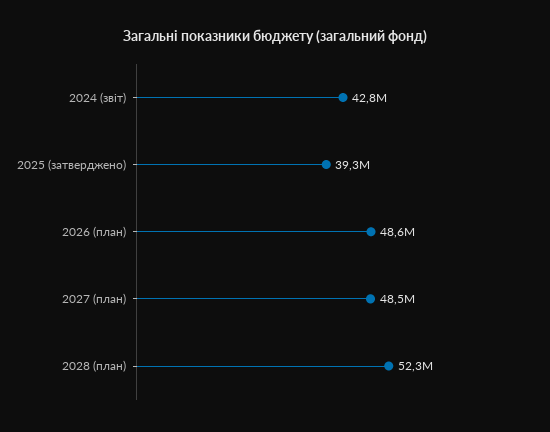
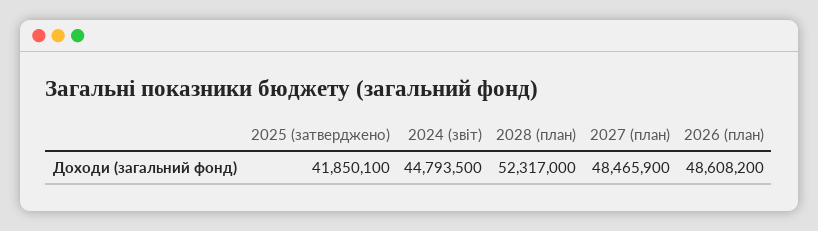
2024 (звіт): 42800000 -> 44793500
2025 (затверджено): 39300000 -> 41850100

